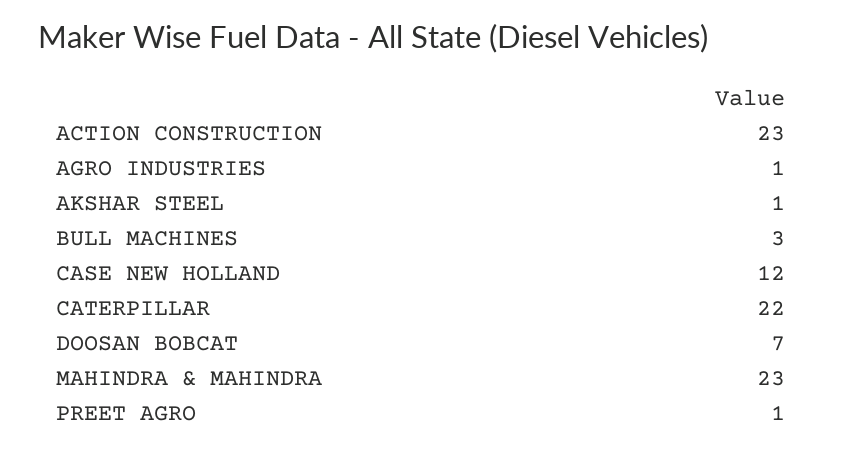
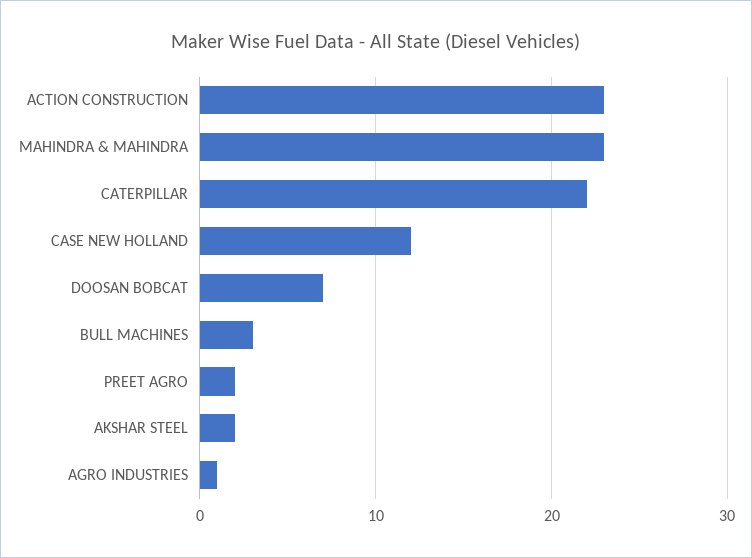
AKSHAR STEEL: 1 -> 2
PREET AGRO: 1 -> 2

